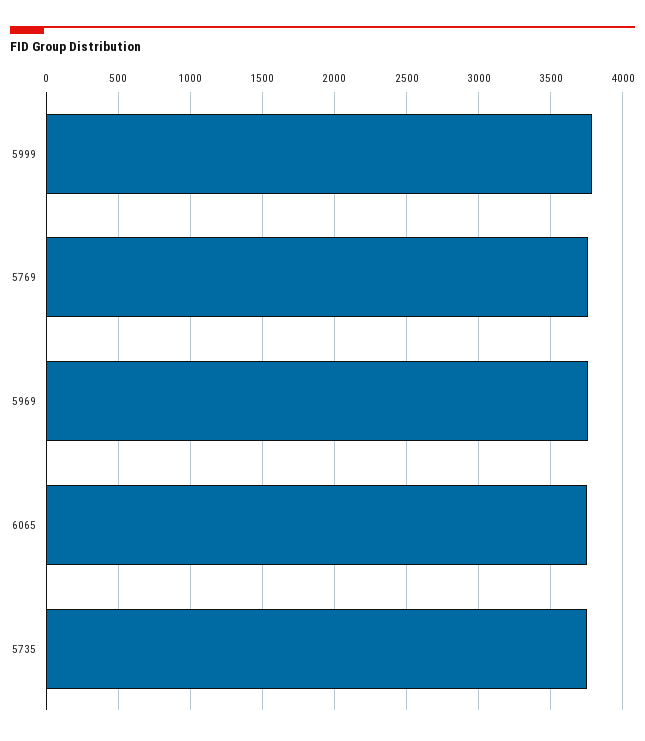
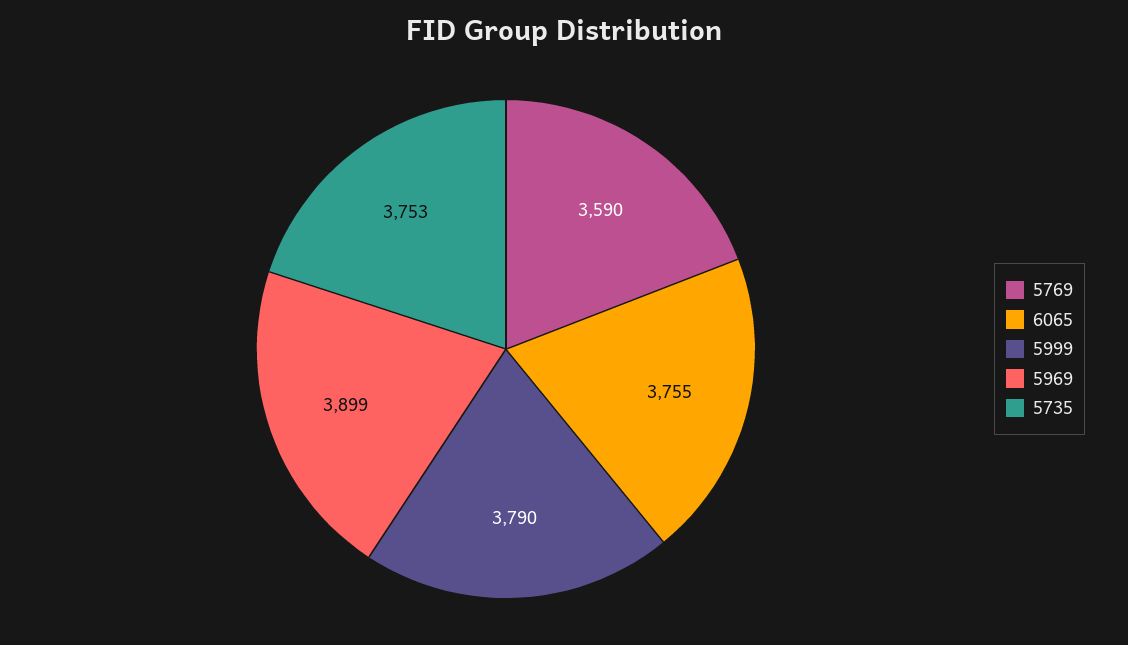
5769: 3750 -> 3590
5969: 3750 -> 3899

